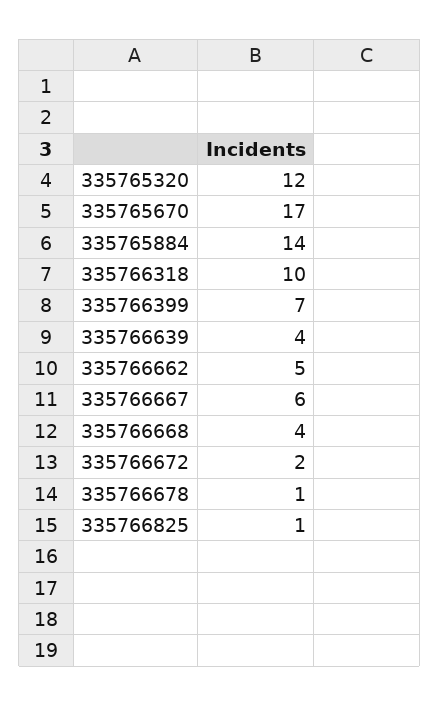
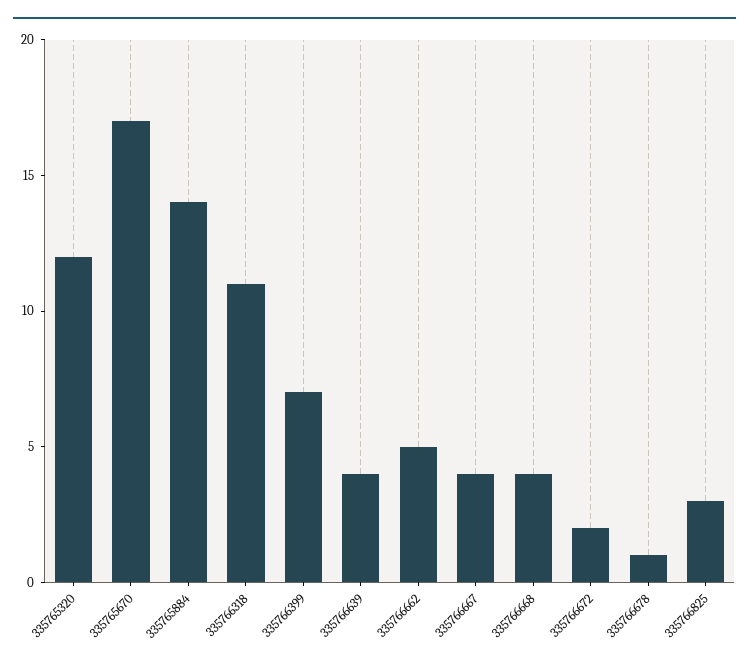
335766318: 10 -> 11
335766667: 6 -> 4
335766825: 1 -> 3

